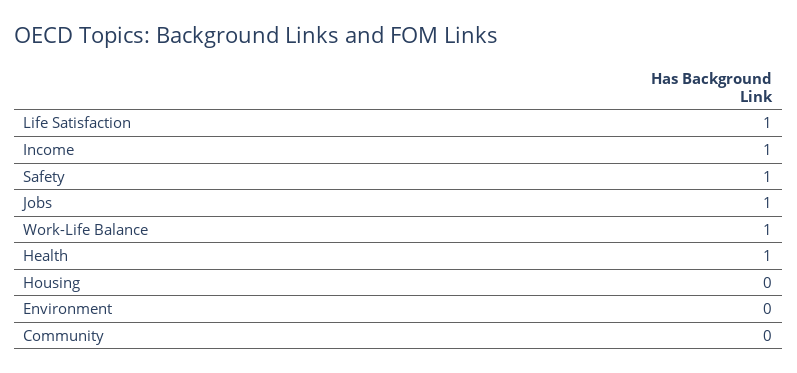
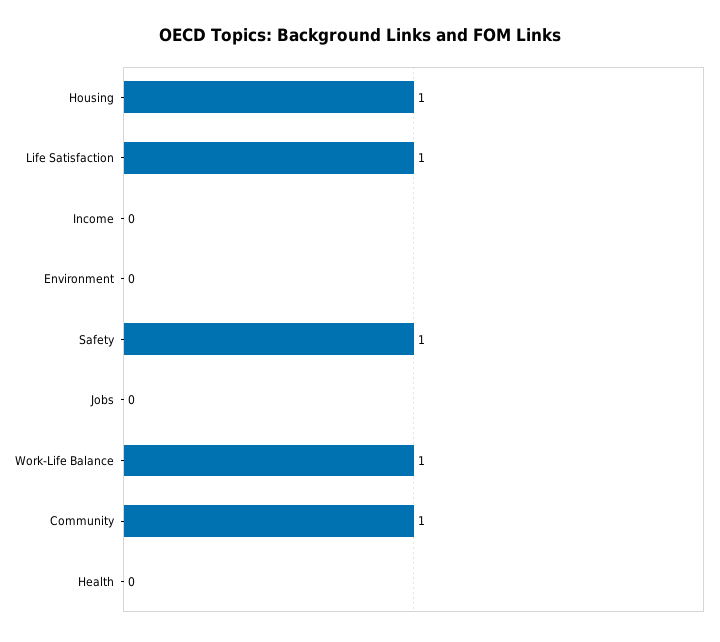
Income: 1 -> 0
Jobs: 1 -> 0
Health: 1 -> 0
Housing: 0 -> 1
Community: 0 -> 1

